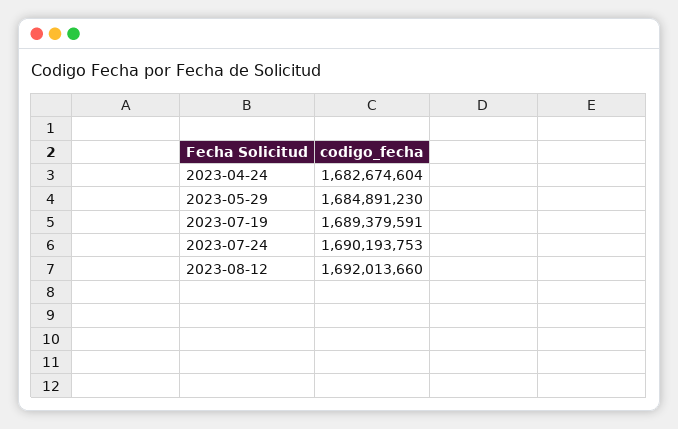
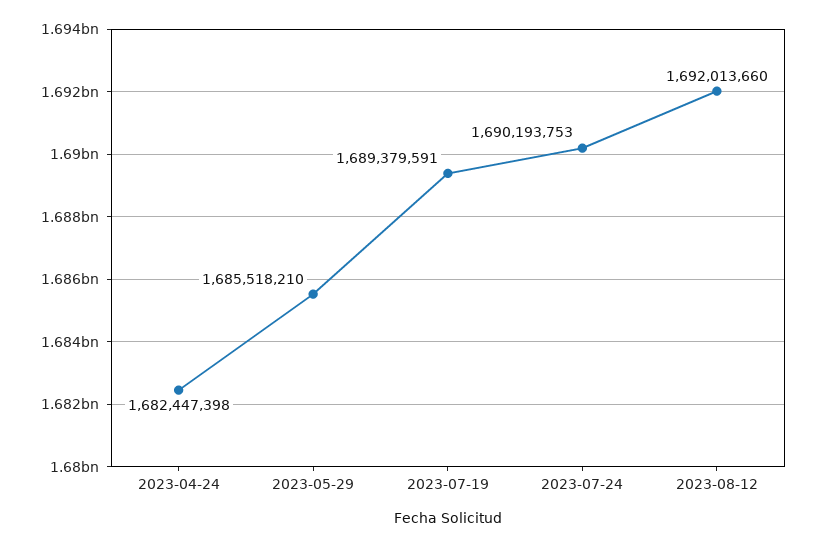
2023-04-24: 1682674604 -> 1682447398
2023-05-29: 1684891230 -> 1685518210

